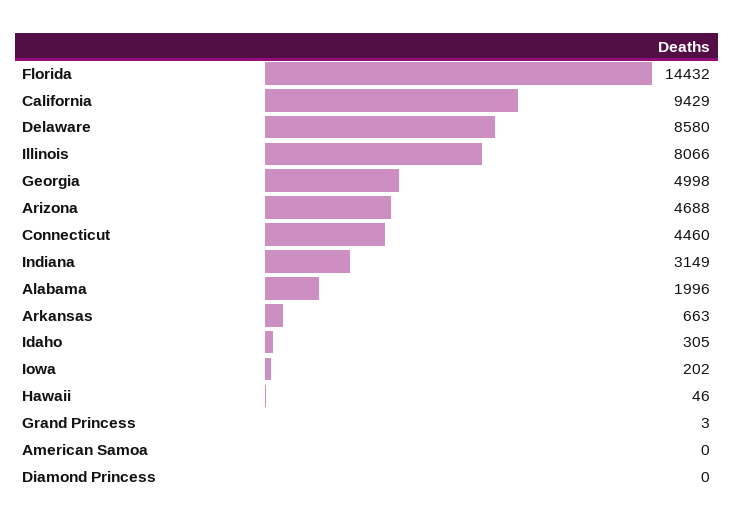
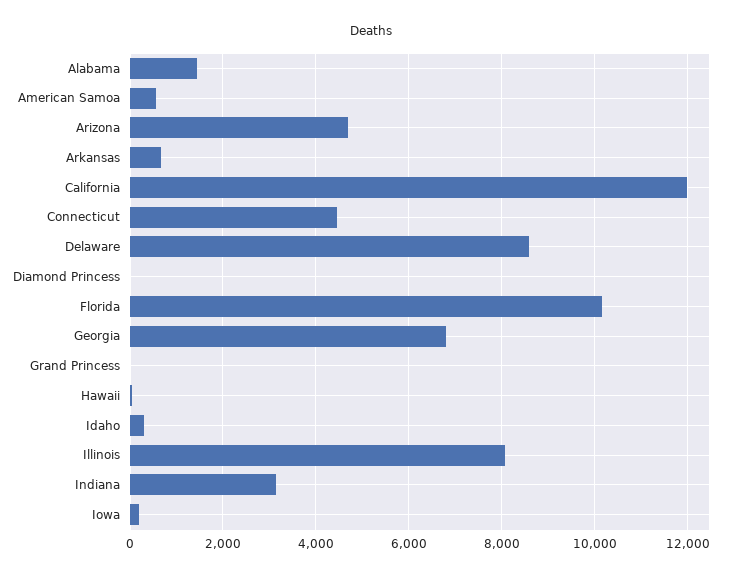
Florida: 14432 -> 10200
California: 9429 -> 12000
Georgia: 4998 -> 6800
Alabama: 1996 -> 1400
American Samoa: 0 -> 600

